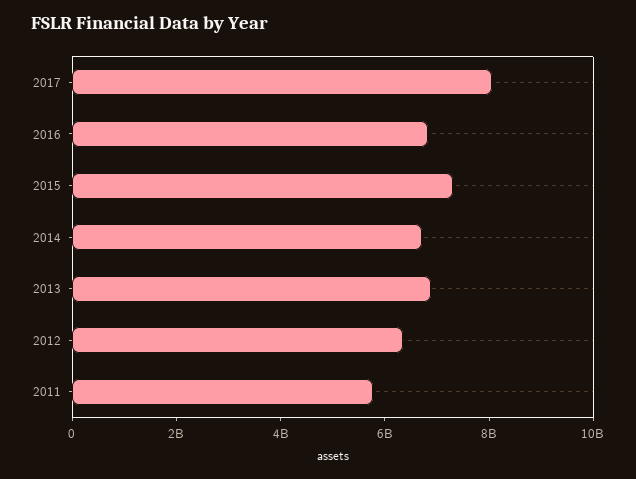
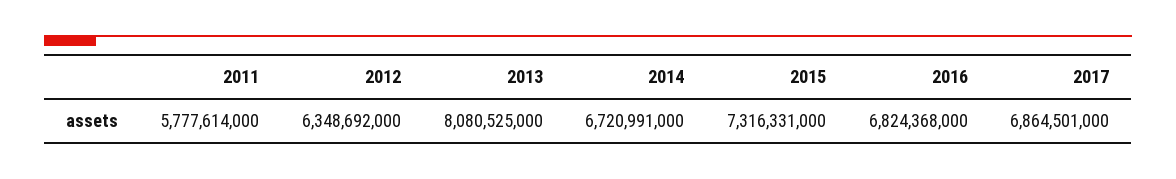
2017: 8000000000 -> 6864501000
2013: 7000000000 -> 8080525000

